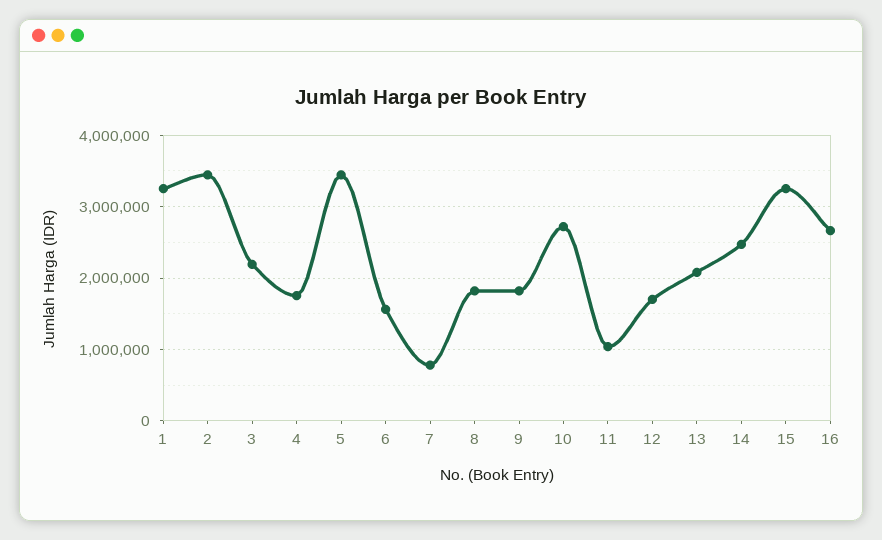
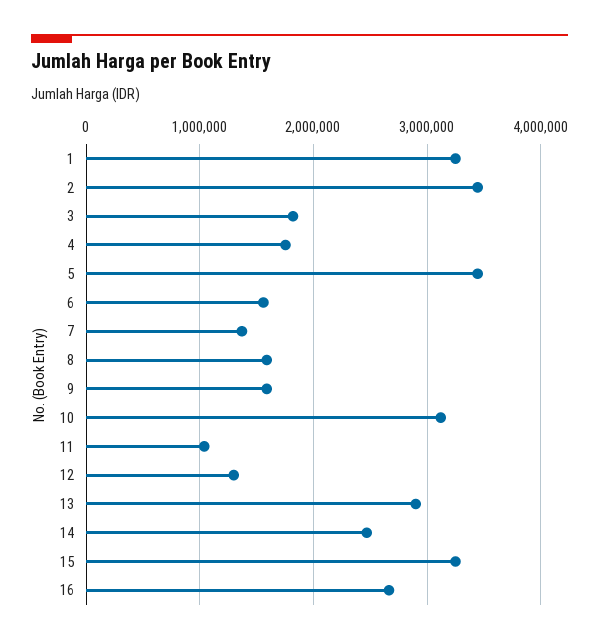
3: 2200000 -> 1800000
7: 800000 -> 1400000
8: 1800000 -> 1600000
9: 1800000 -> 1600000
10: 2700000 -> 3100000
12: 1700000 -> 1300000
13: 2100000 -> 2900000

